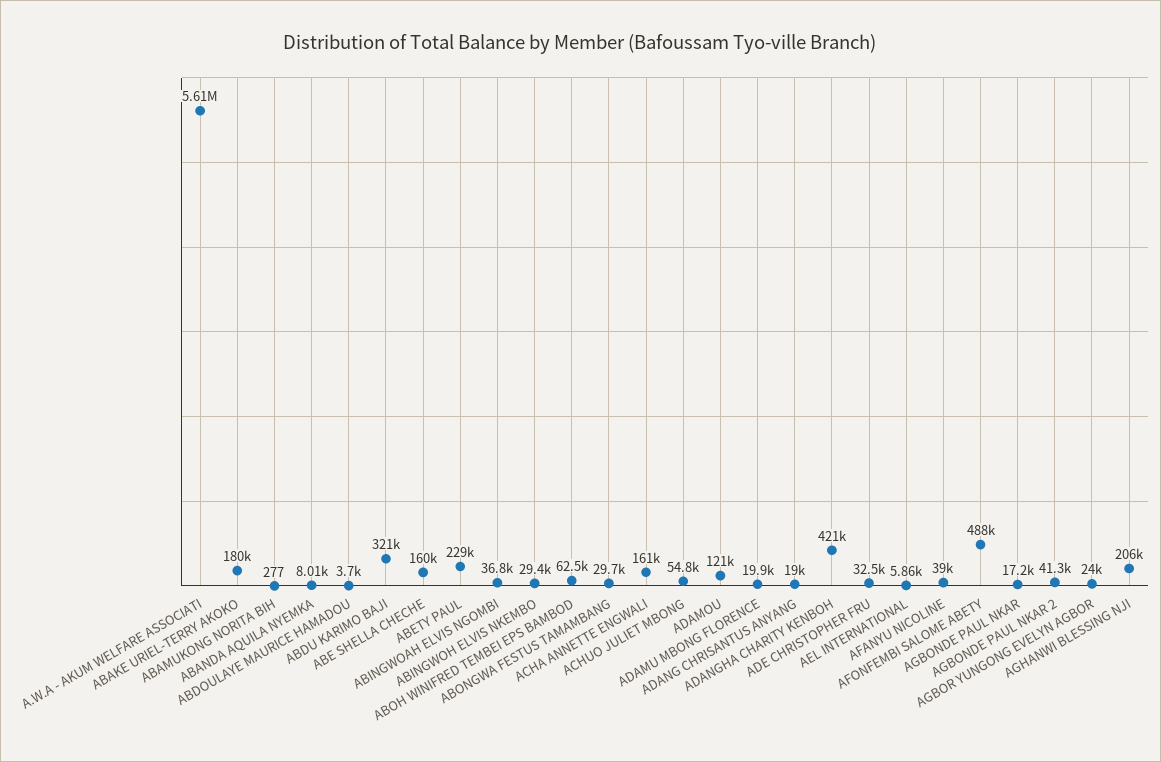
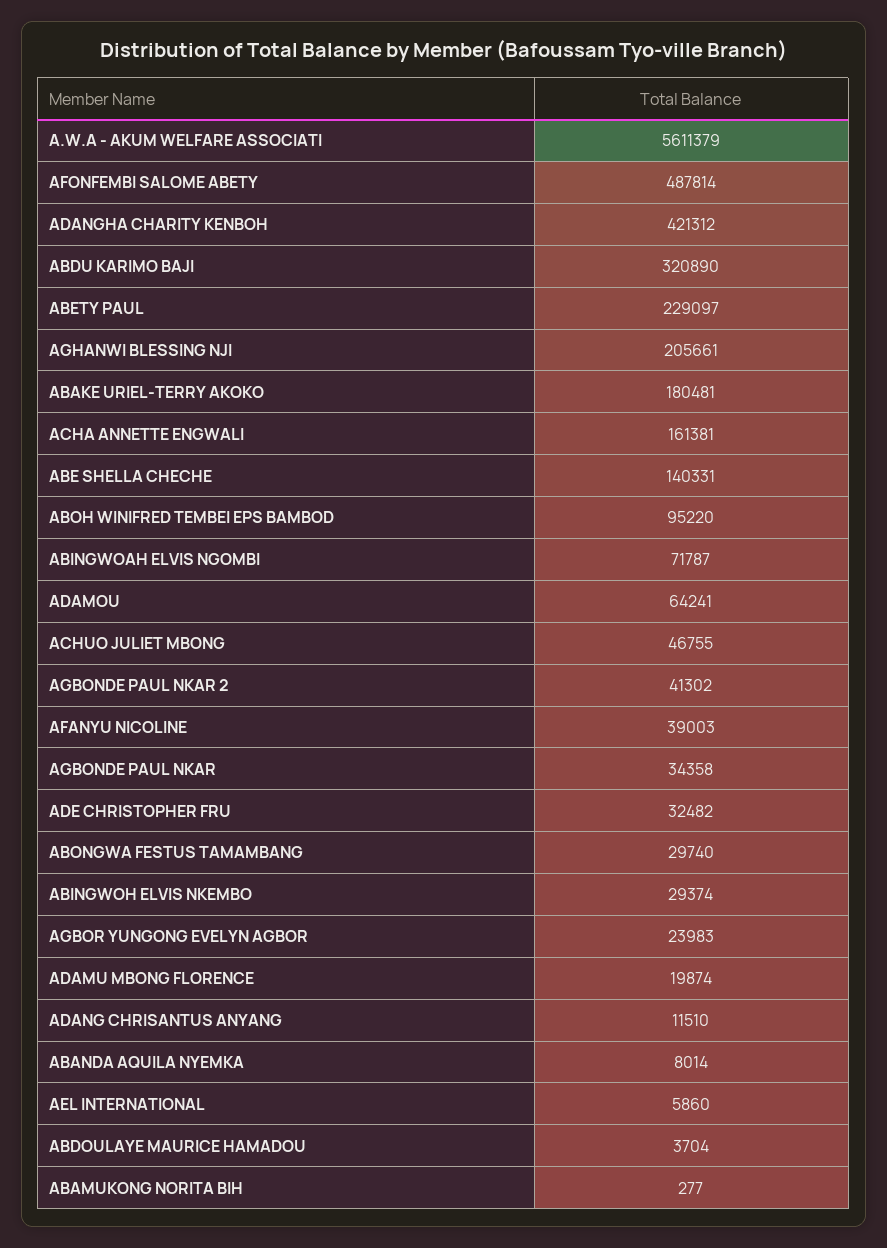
ABE SHELLA CHECHE: 160000 -> 140331
ABINGWOAH ELVIS NGOMBI: 36800 -> 71787
ABOH WINIFRED TEMBEI EPS BAMBOD: 62500 -> 95220
ACHUO JULIET MBONG: 54800 -> 46755
ADAMOU: 121000 -> 64241
ADANG CHRISANTUS ANYANG: 19000 -> 11510
AGBONDE PAUL NKAR: 17200 -> 34358

